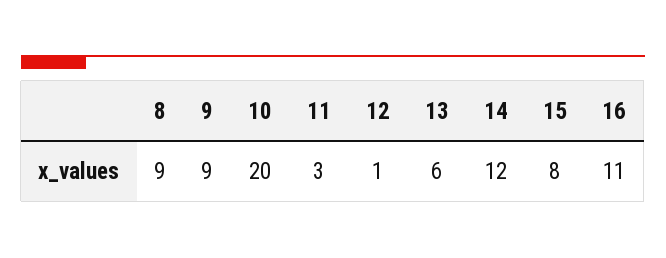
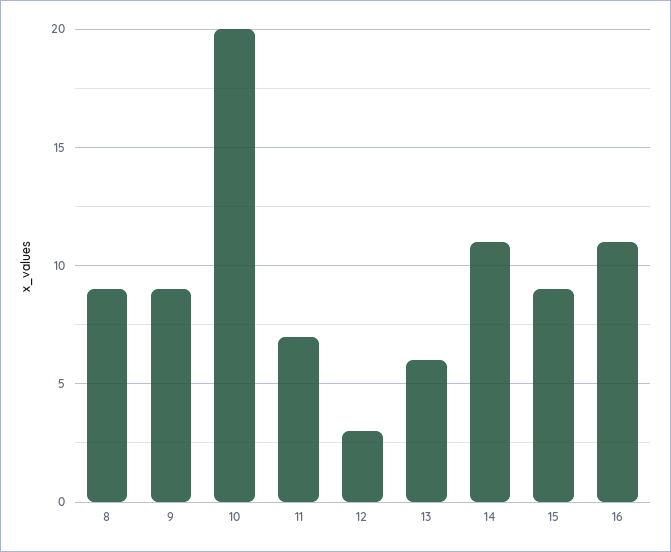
11: 3 -> 7
12: 1 -> 3
14: 12 -> 11
15: 8 -> 9

